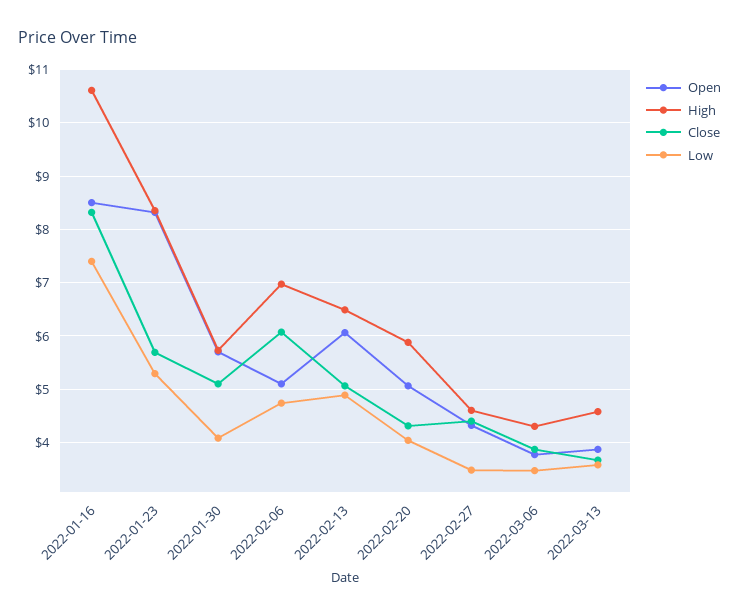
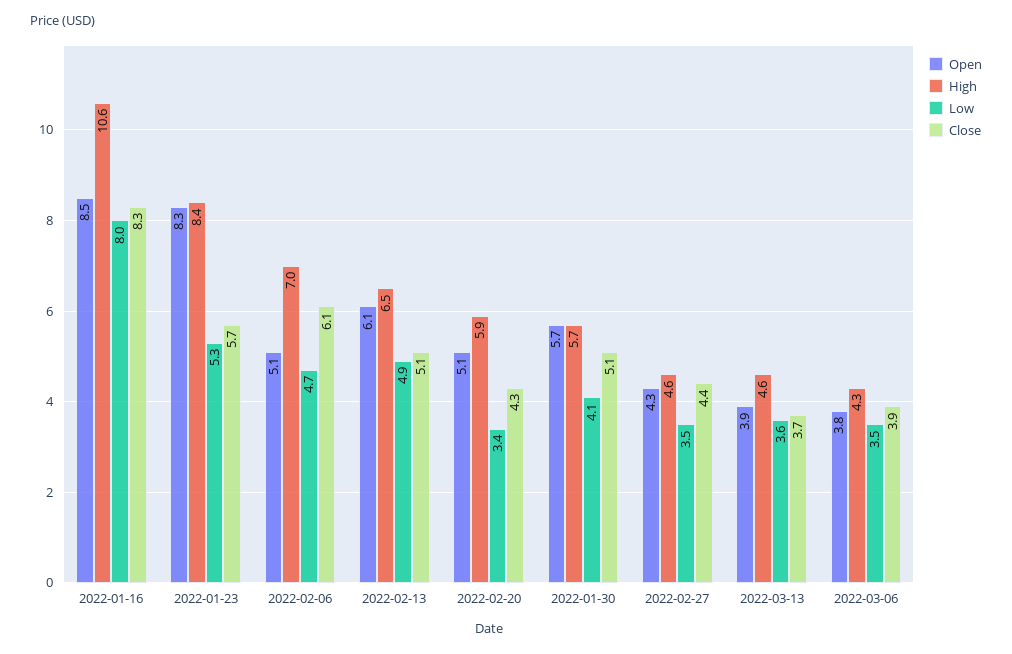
Low, 2022-01-16: 7.4 -> 8
Low, 2022-02-20: 4 -> 3.4

